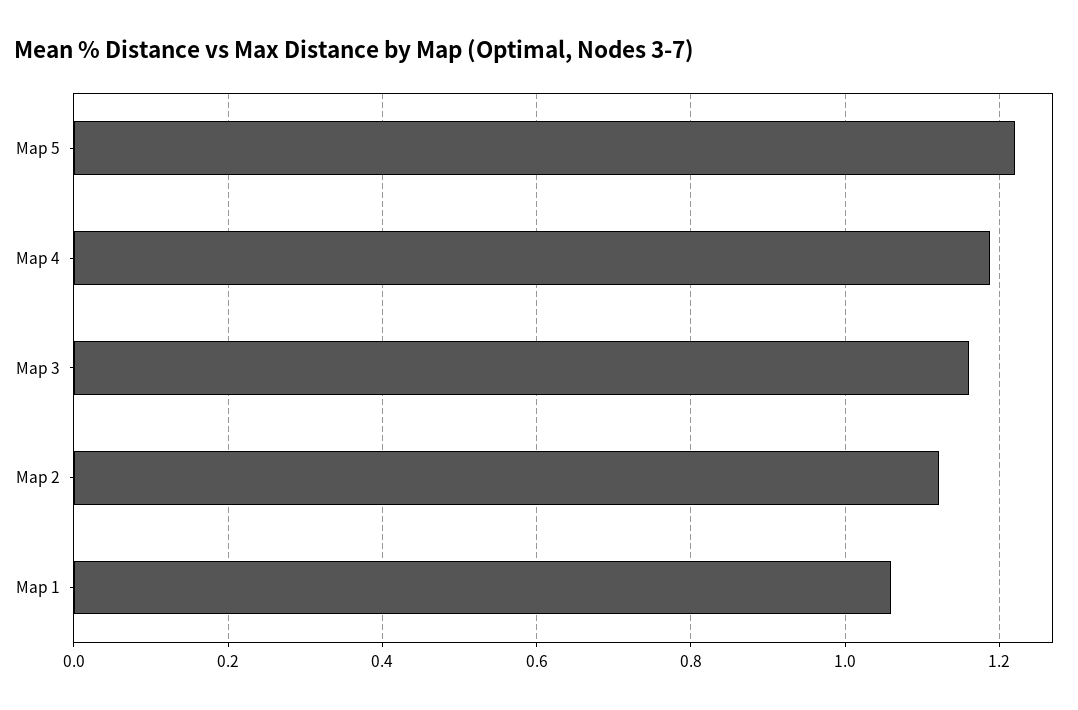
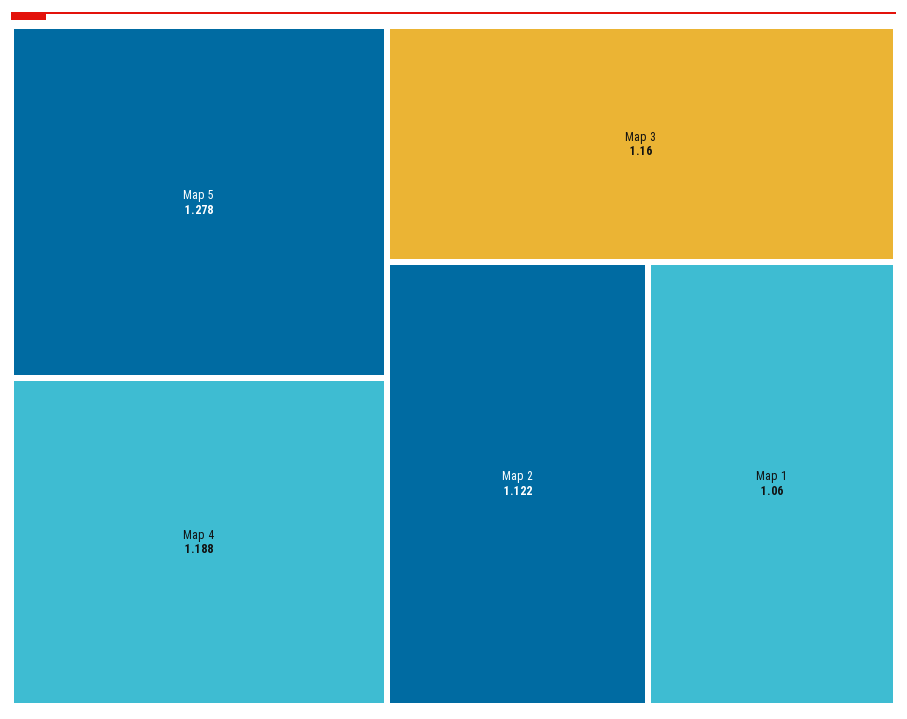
Map 5: 1.22 -> 1.278

